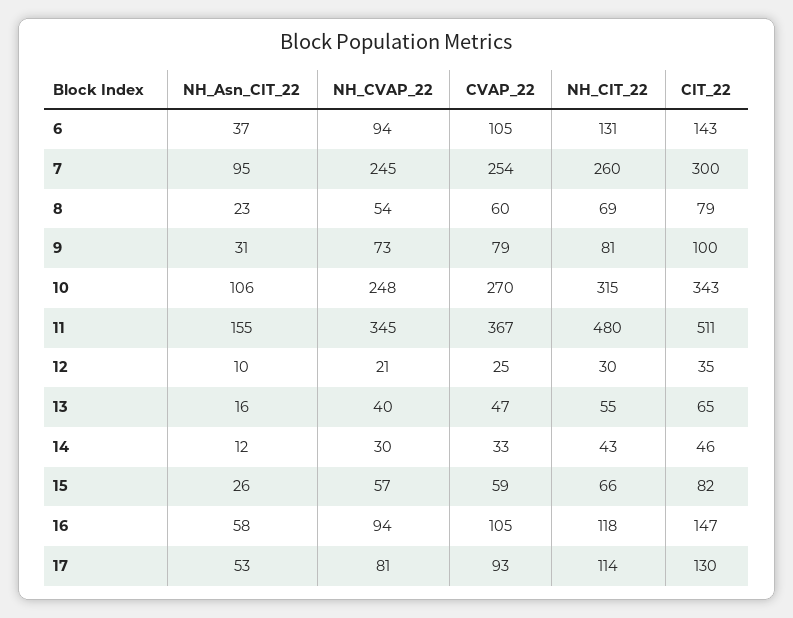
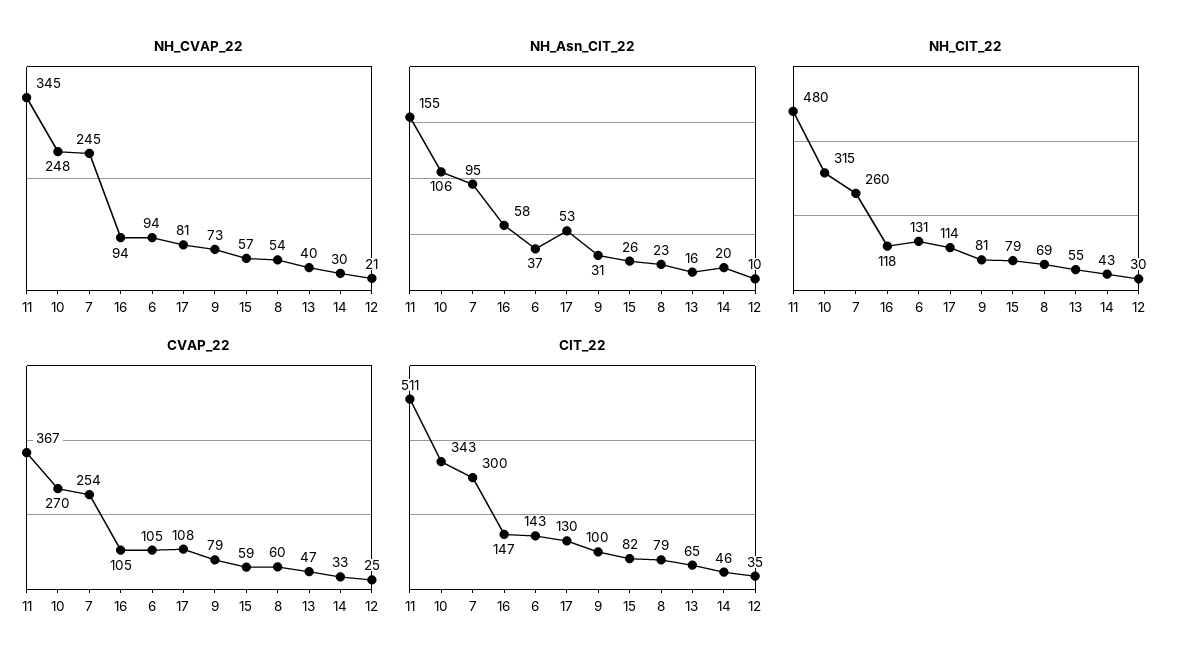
NH_Asn_CIT_22, 14: 12 -> 20
NH_CIT_22, 15: 66 -> 79
CVAP_22, 17: 93 -> 108

